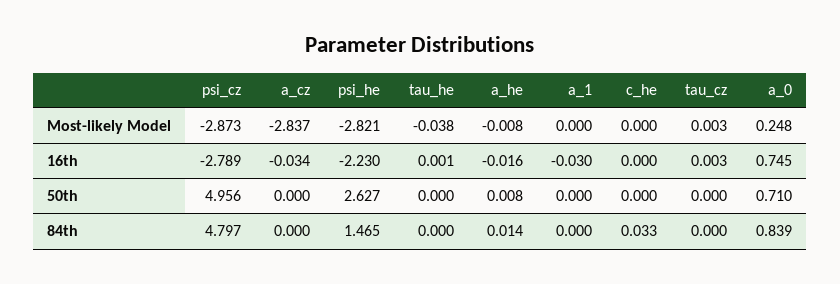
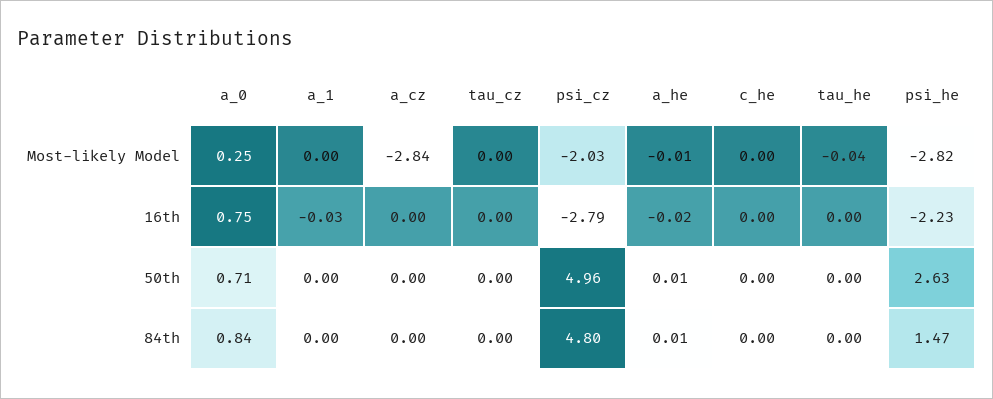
psi_cz, Most-likely Model: -2.873 -> -2.03
a_cz, 16th: -0.034 -> 0
c_he, 84th: 0.033 -> 0

